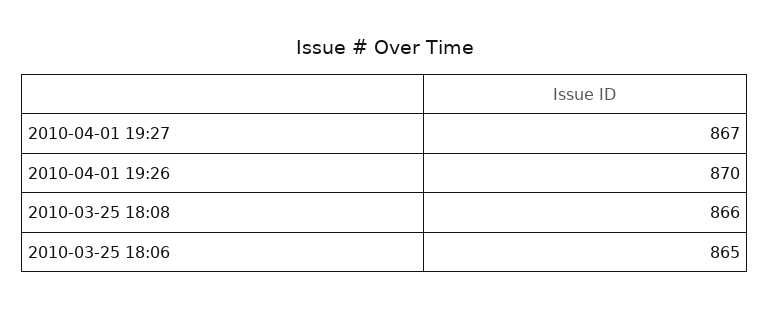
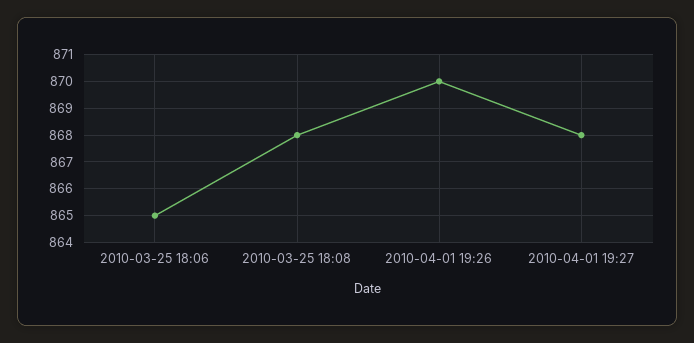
2010-04-01 19:27: 867 -> 868
2010-03-25 18:08: 866 -> 868

